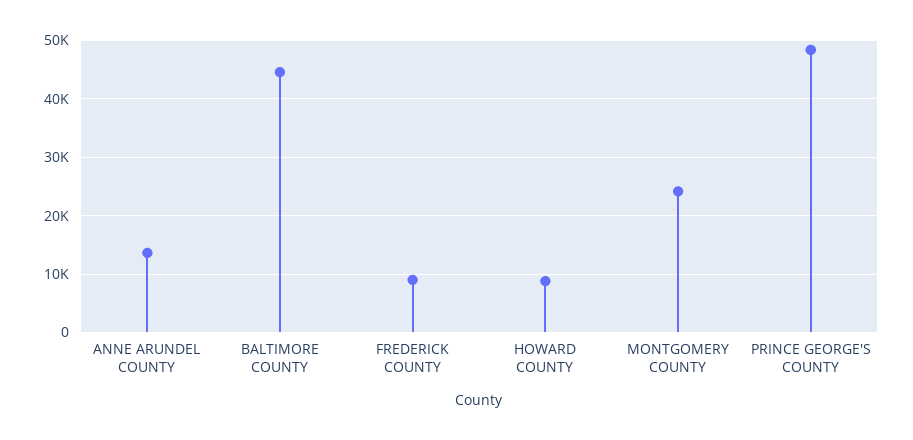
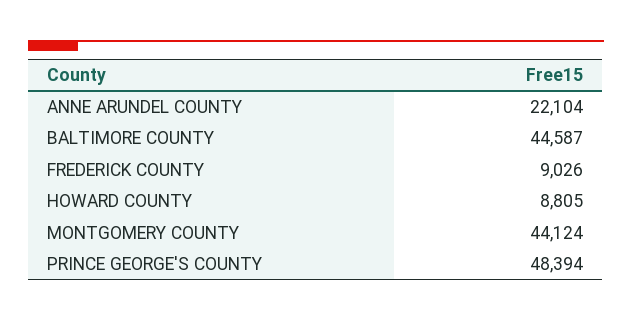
ANNE ARUNDEL COUNTY: 14000 -> 22104
MONTGOMERY COUNTY: 24000 -> 44124

